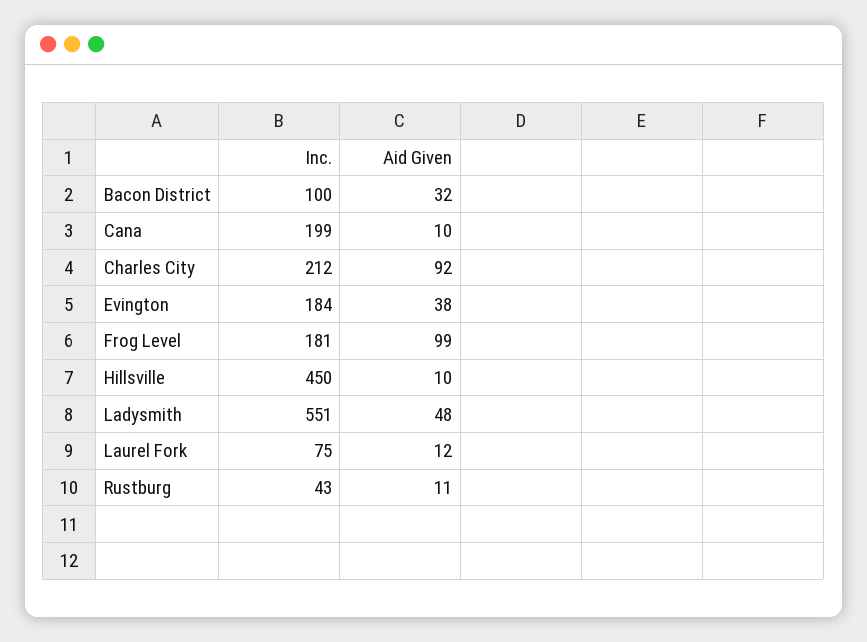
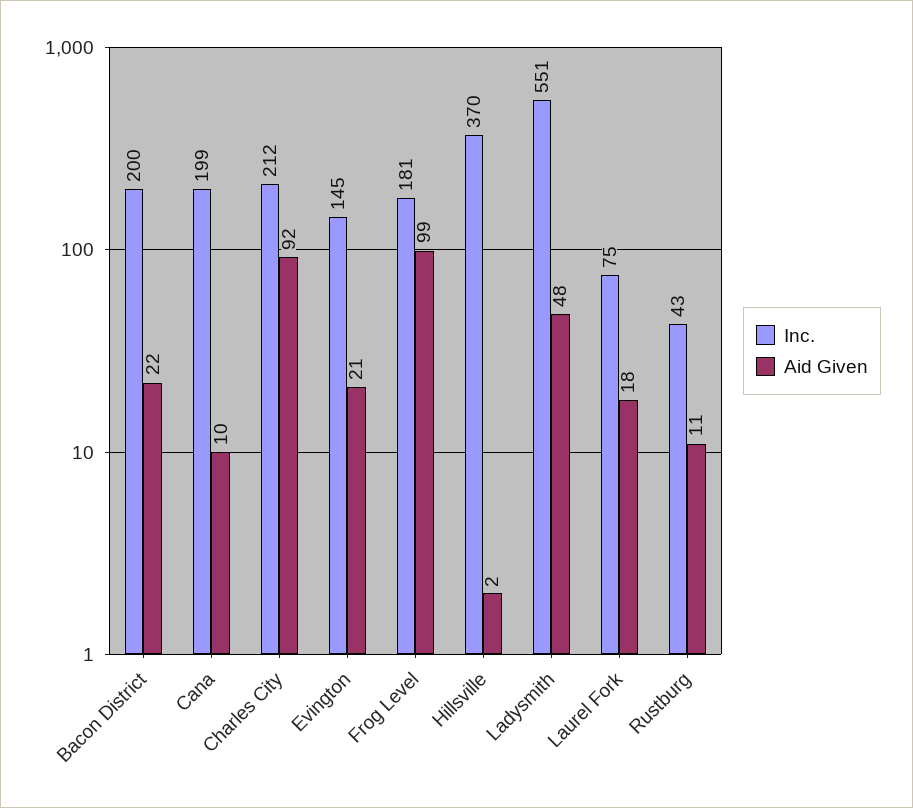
Inc., Bacon District: 100 -> 200
Aid Given, Bacon District: 32 -> 22
Inc., Evington: 184 -> 145
Aid Given, Evington: 38 -> 21
Inc., Hillsville: 450 -> 370
Aid Given, Hillsville: 10 -> 2
Aid Given, Laurel Fork: 12 -> 18

